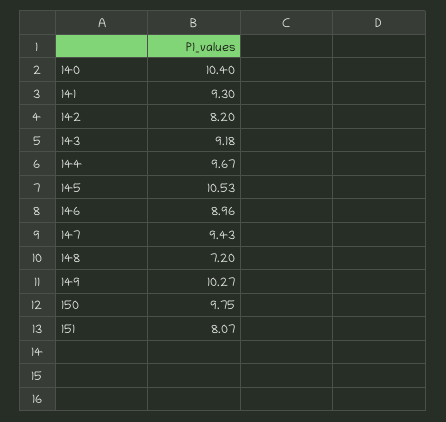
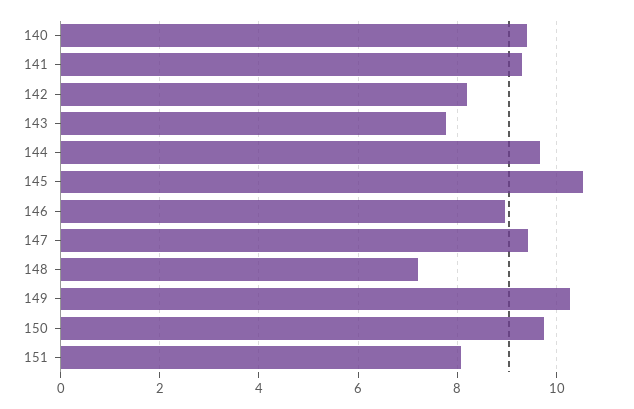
140: 10.4 -> 9.4
143: 9.18 -> 7.8

